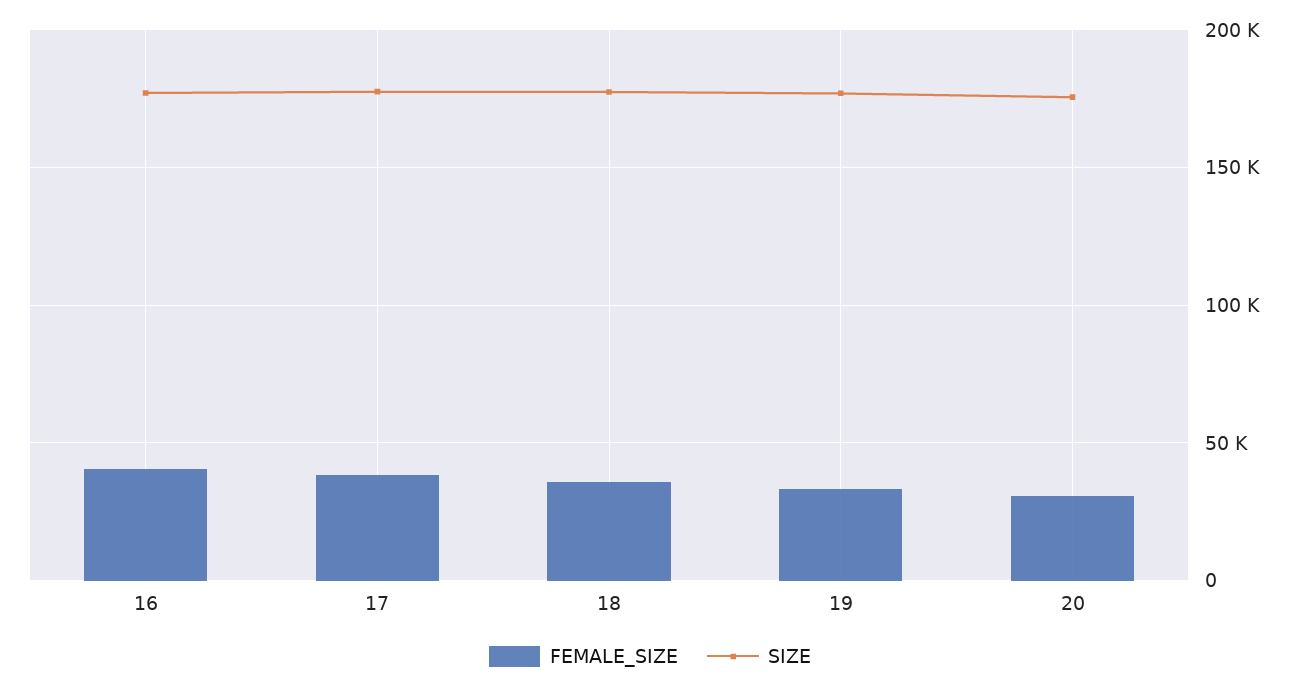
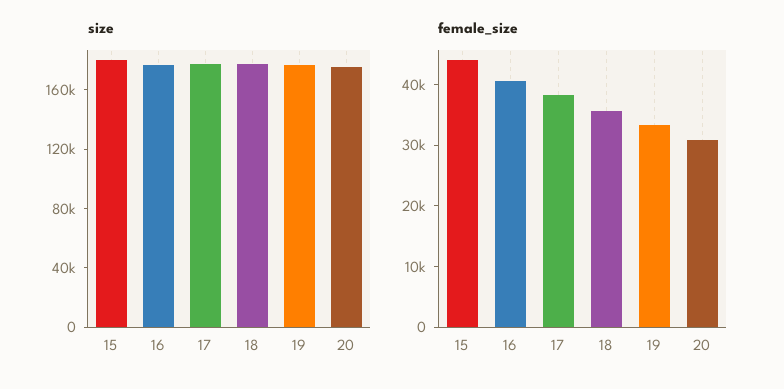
SIZE, 15: none -> 180000
FEMALE_SIZE, 15: none -> 44000

